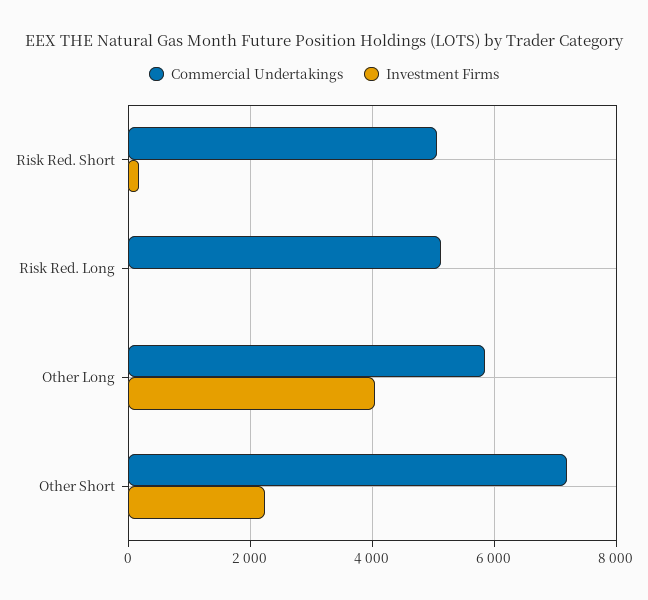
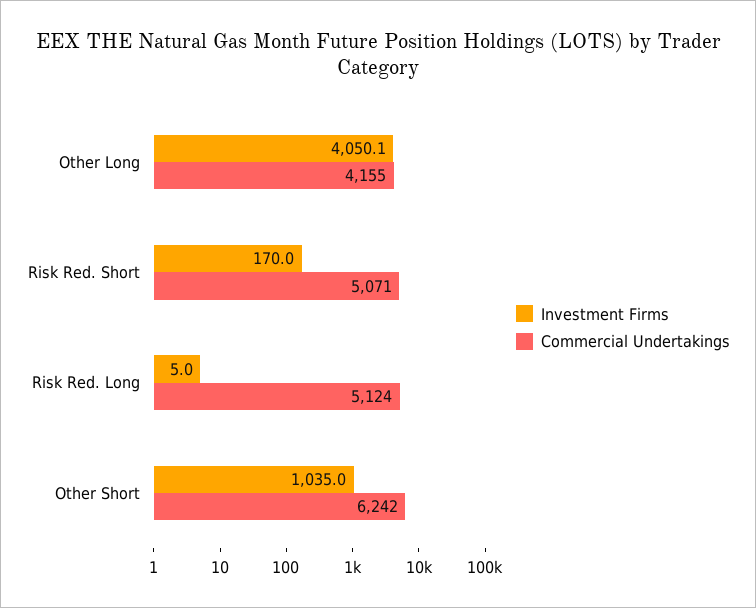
Commercial Undertakings, Other Long: 5800 -> 4155
Commercial Undertakings, Other Short: 7200 -> 6242
Investment Firms, Other Short: 2200 -> 1035

